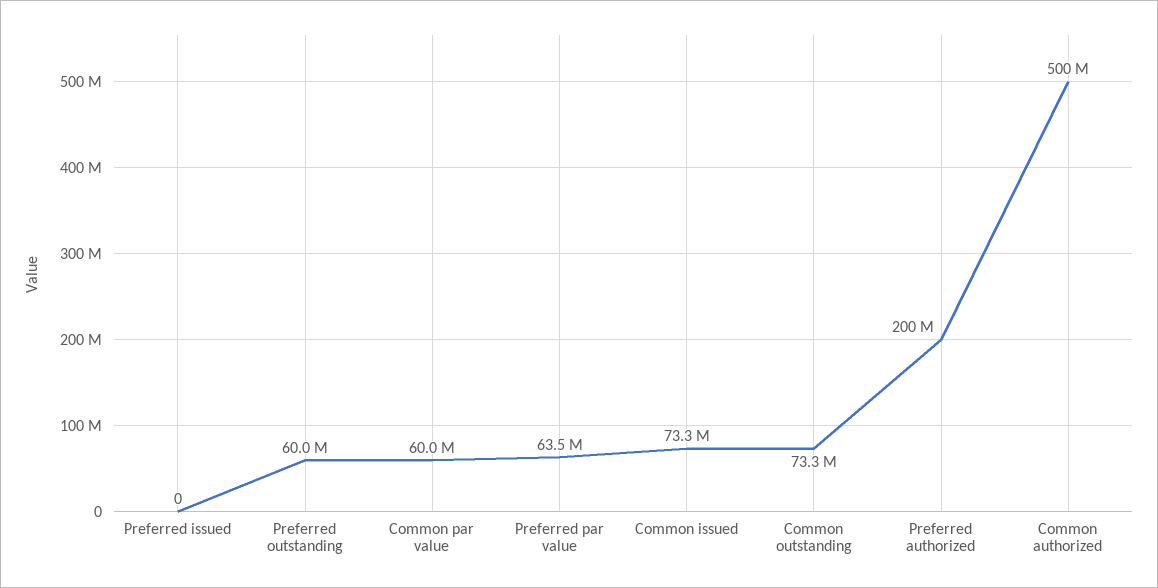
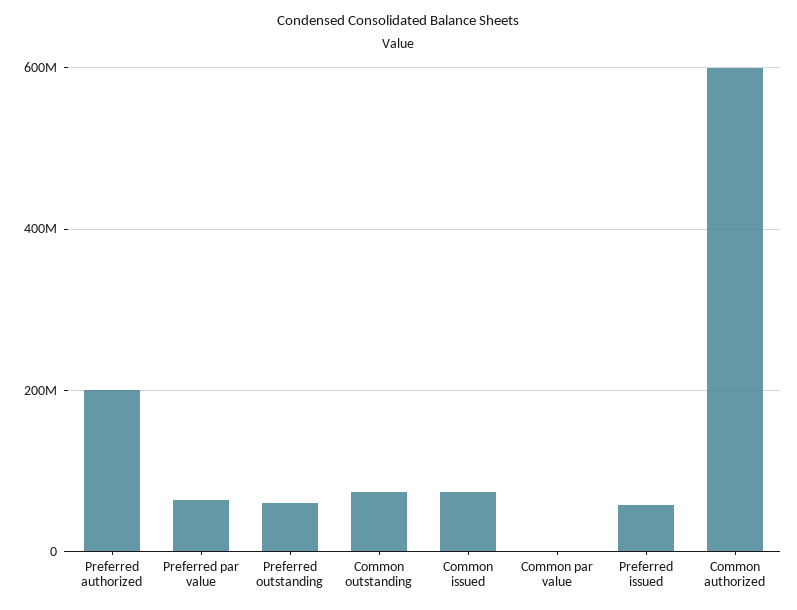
Preferred issued: 0 -> 60000000
Common par value: 60000000 -> 0
Common authorized: 500000000 -> 600000000

